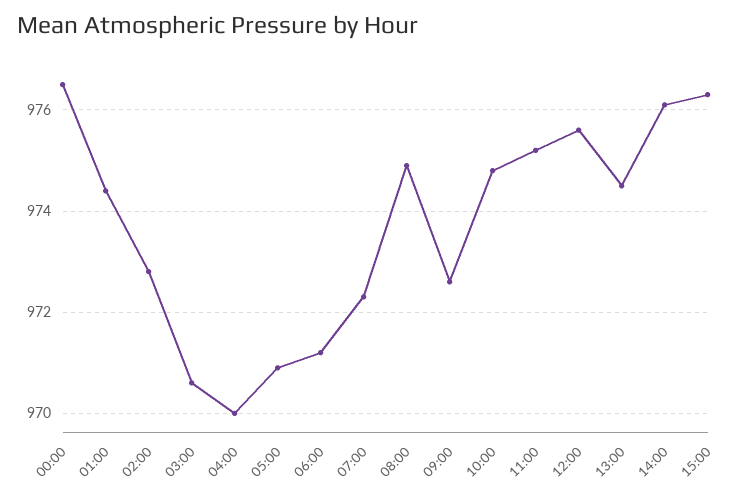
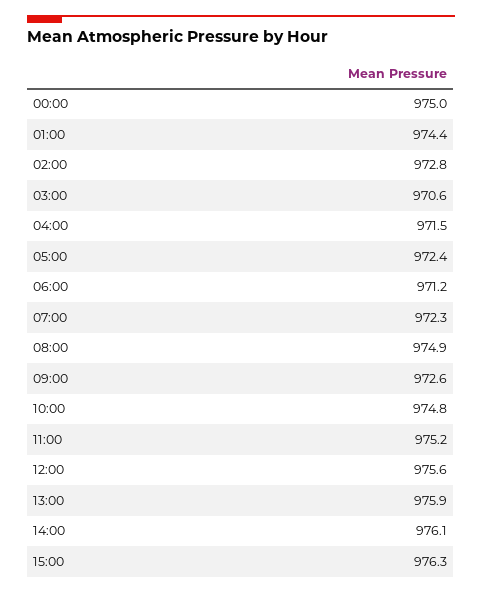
00:00: 976.5 -> 975
04:00: 970 -> 971.5
05:00: 971 -> 972.4
13:00: 974.5 -> 975.9

